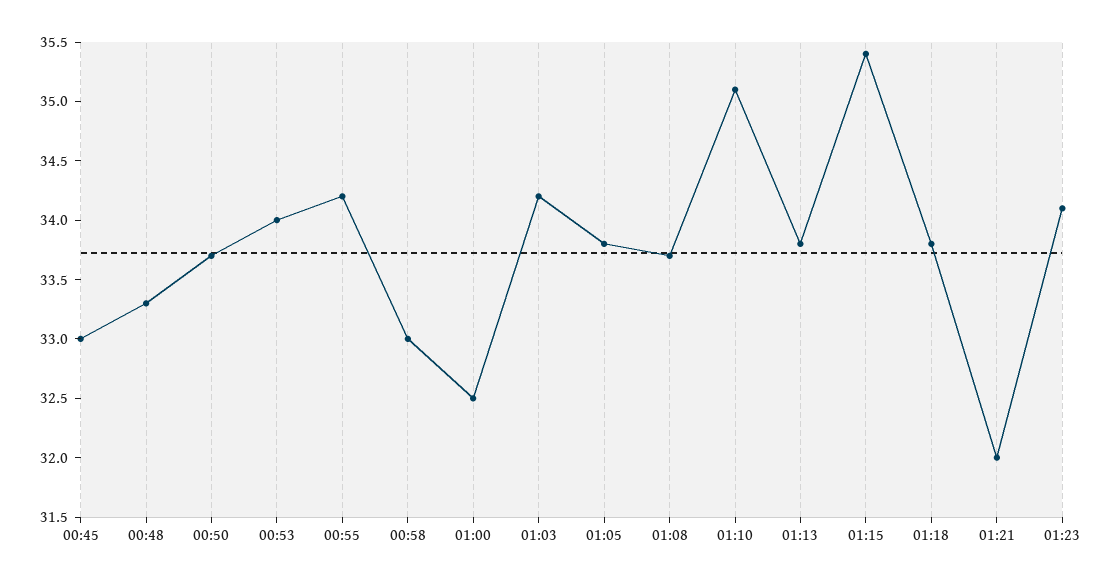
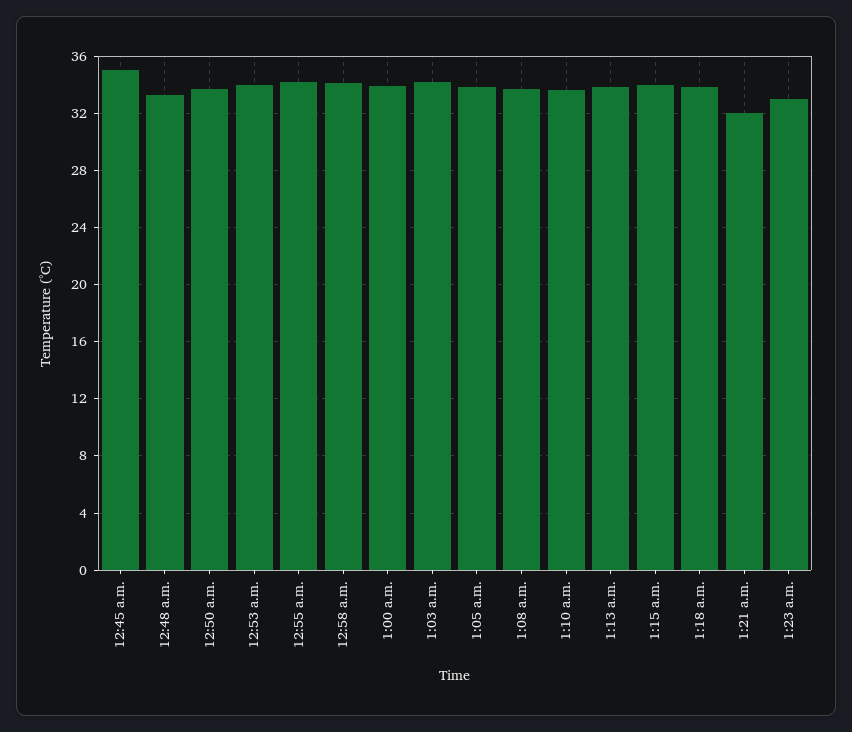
00:45: 33 -> 35
00:58: 33 -> 34
01:00: 32.5 -> 34
01:10: 35.1 -> 33.5
01:15: 35.4 -> 34
01:23: 34.1 -> 33

